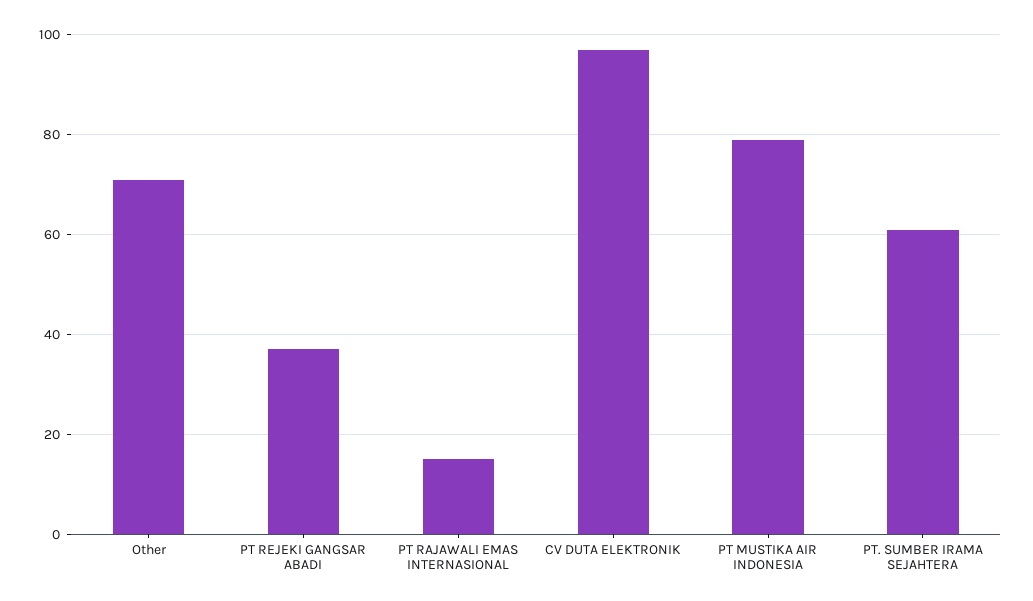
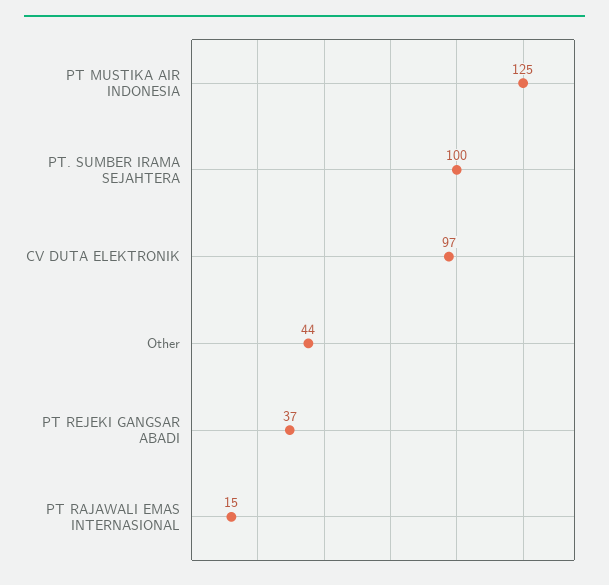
Other: 70 -> 44
PT MUSTIKA AIR INDONESIA: 80 -> 125
PT. SUMBER IRAMA SEJAHTERA: 60 -> 100

